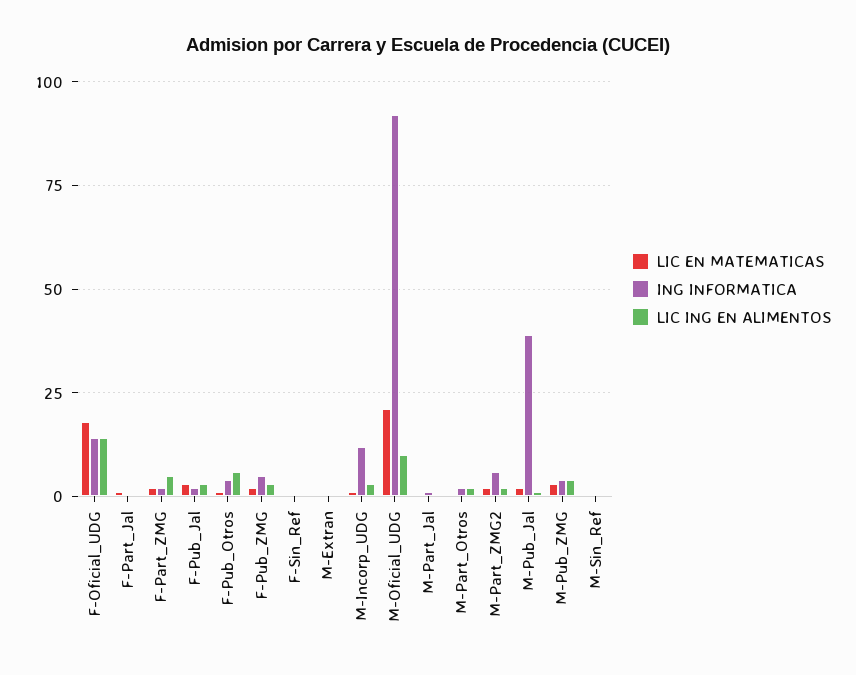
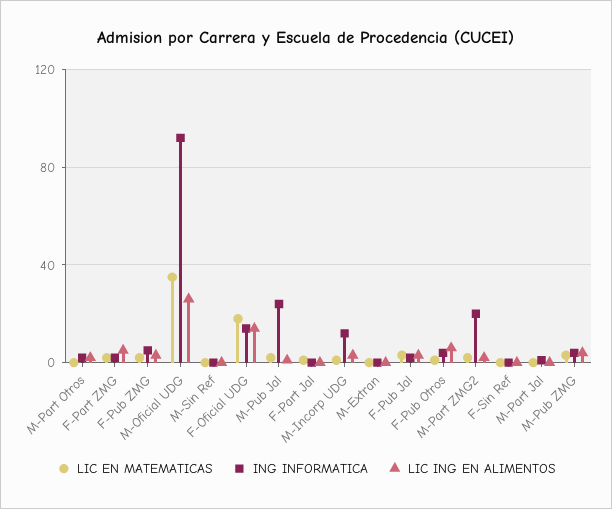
LIC EN MATEMATICAS, M-Oficial_UDG: 20 -> 35
LIC ING EN ALIMENTOS, M-Oficial_UDG: 10 -> 25
ING INFORMATICA, M-Part_ZMG2: 5 -> 20
ING INFORMATICA, M-Pub_Jal: 40 -> 25

